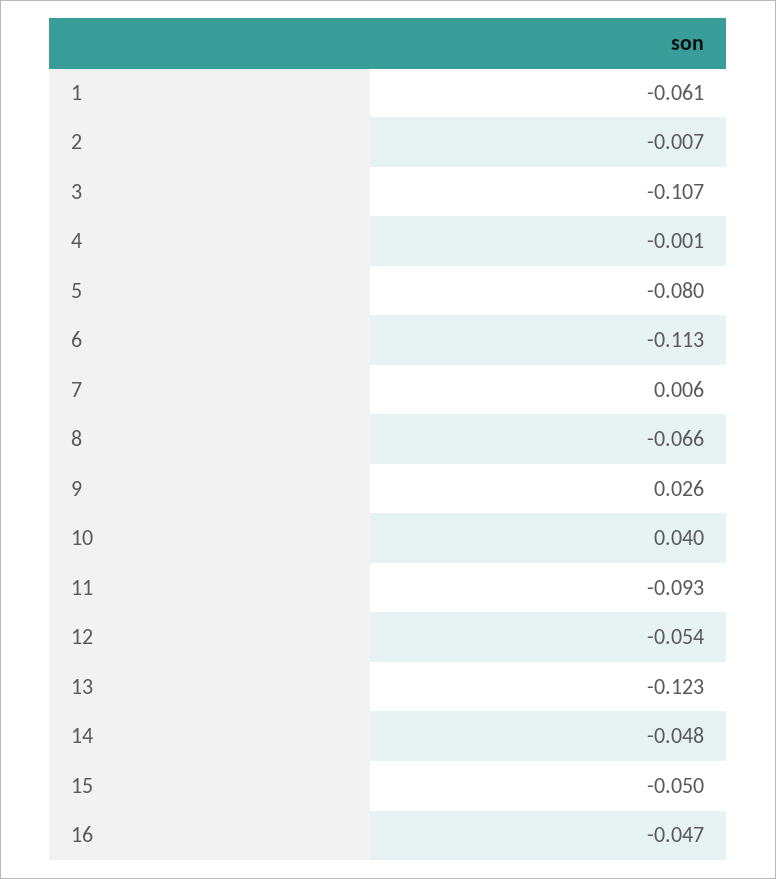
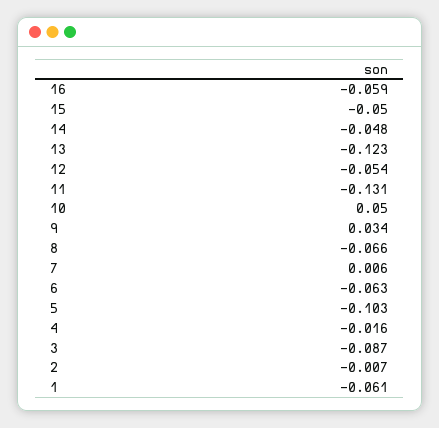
3: -0.107 -> -0.087
4: -0.001 -> -0.016
5: -0.08 -> -0.103
6: -0.113 -> -0.063
9: 0.026 -> 0.034
10: 0.04 -> 0.05
11: -0.093 -> -0.131
16: -0.047 -> -0.059

